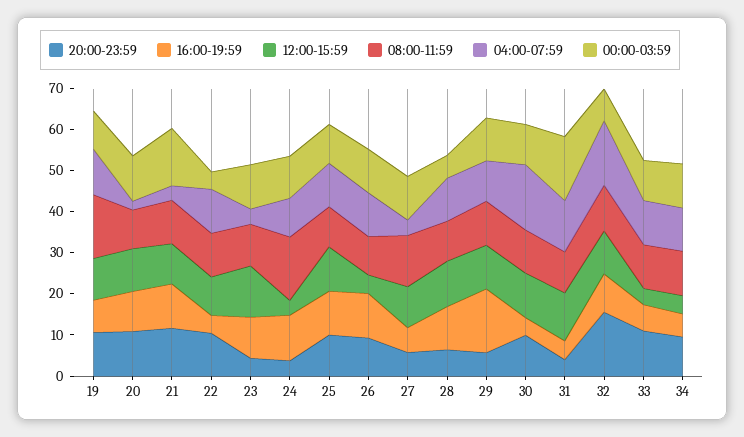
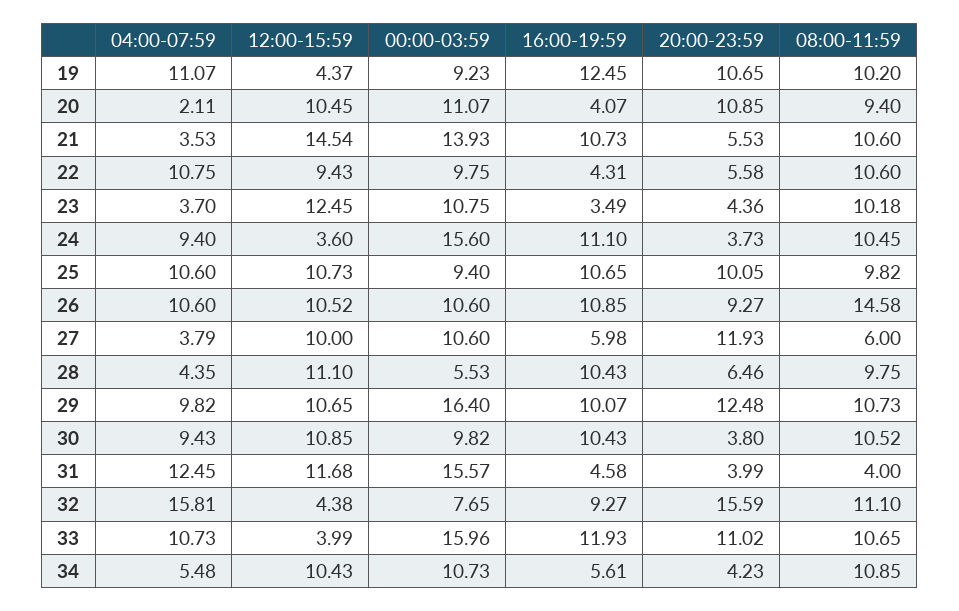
16:00-19:59, 19: 8 -> 12.45
12:00-15:59, 19: 10 -> 4.37
08:00-11:59, 19: 16 -> 10.2
16:00-19:59, 20: 10 -> 4.07
20:00-23:59, 21: 12 -> 5.53
12:00-15:59, 21: 10 -> 14.54
20:00-23:59, 22: 10 -> 5.58
00:00-03:59, 22: 4 -> 9.75
16:00-19:59, 23: 10 -> 3.49
08:00-11:59, 24: 16 -> 10.45
00:00-03:59, 24: 10 -> 15.6
12:00-15:59, 26: 4 -> 10.52
08:00-11:59, 26: 10 -> 14.58
20:00-23:59, 27: 6 -> 11.93
08:00-11:59, 27: 12 -> 6
04:00-07:59, 28: 10 -> 4.35
20:00-23:59, 29: 6 -> 12.48
16:00-19:59, 29: 16 -> 10.07
00:00-03:59, 29: 10 -> 16.4
20:00-23:59, 30: 10 -> 3.8
16:00-19:59, 30: 4 -> 10.43
04:00-07:59, 30: 16 -> 9.43
08:00-11:59, 31: 10 -> 4
12:00-15:59, 32: 10 -> 4.38
16:00-19:59, 33: 6 -> 11.93
00:00-03:59, 33: 10 -> 15.96
20:00-23:59, 34: 10 -> 4.23
12:00-15:59, 34: 4 -> 10.43
04:00-07:59, 34: 10 -> 5.48

